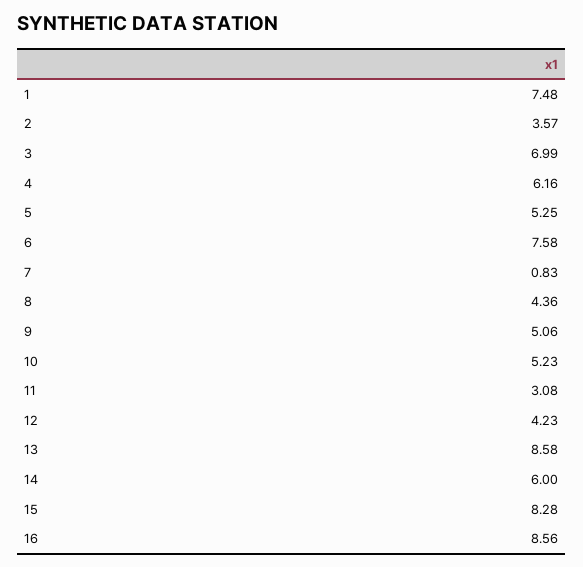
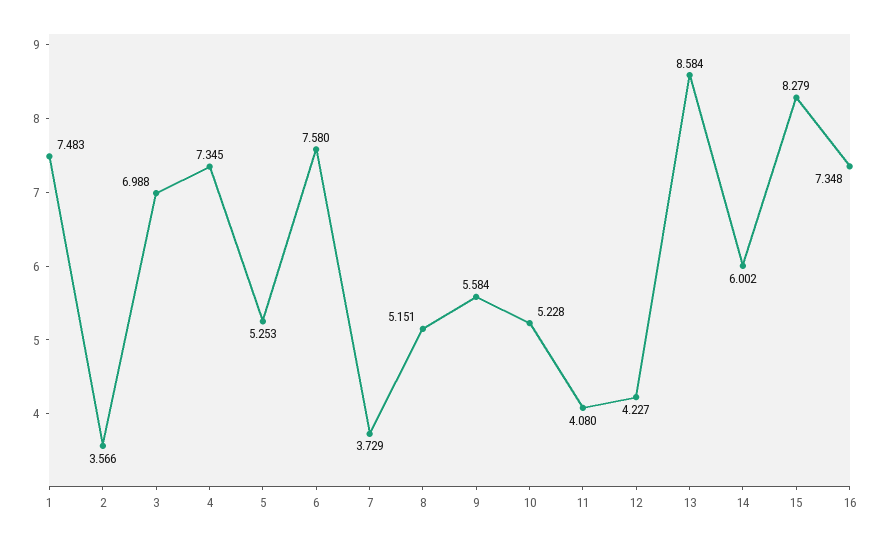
4: 6.16 -> 7.345
7: 0.83 -> 3.729
8: 4.36 -> 5.151
9: 5.06 -> 5.584
11: 3.08 -> 4.08
16: 8.56 -> 7.348

